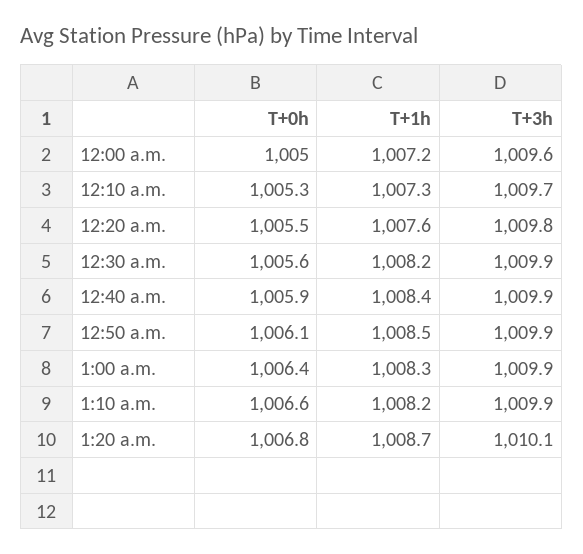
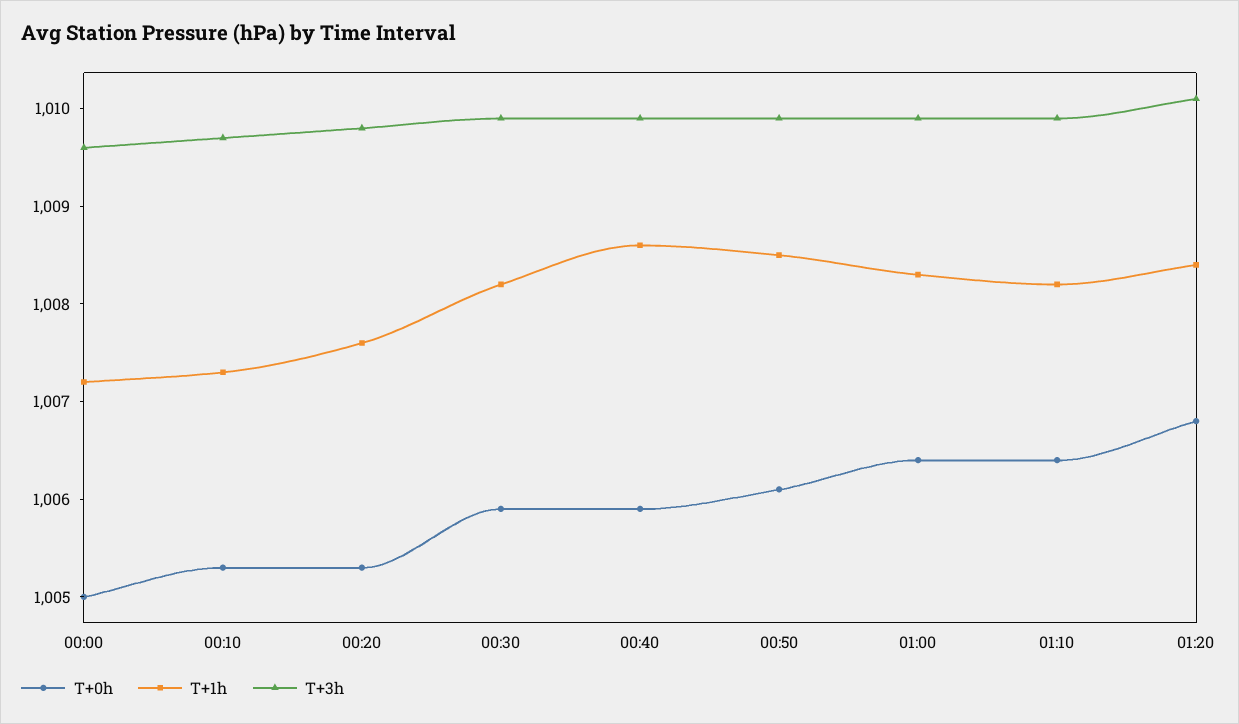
T+0h, 12:20 a.m.: 1005.5 -> 1005.3
T+0h, 12:30 a.m.: 1005.6 -> 1005.9
T+1h, 12:40 a.m.: 1008.4 -> 1008.6
T+0h, 1:10 a.m.: 1006.6 -> 1006.4
T+1h, 1:20 a.m.: 1008.7 -> 1008.4

